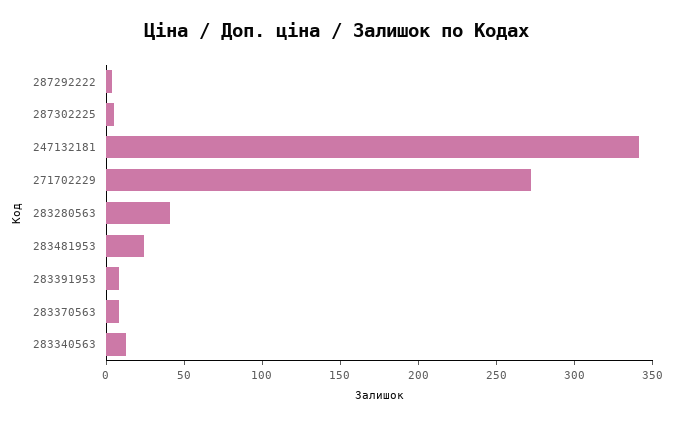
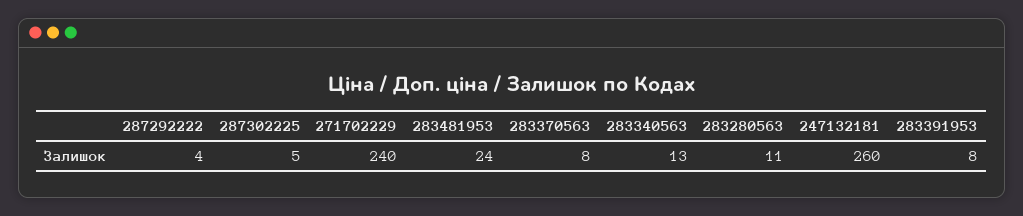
247132181: 340 -> 260
271702229: 270 -> 240
283280563: 40 -> 11

